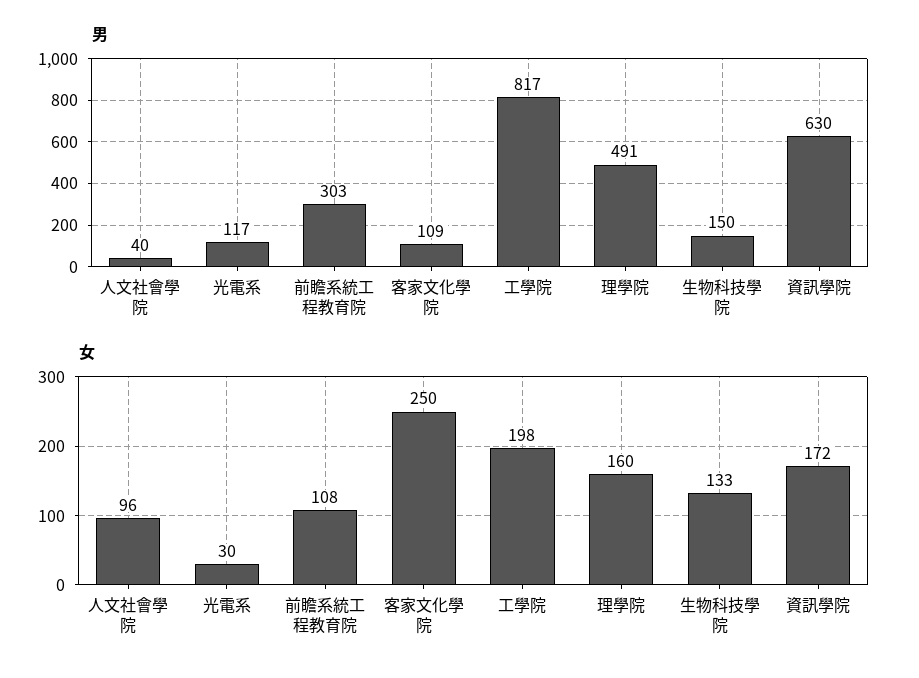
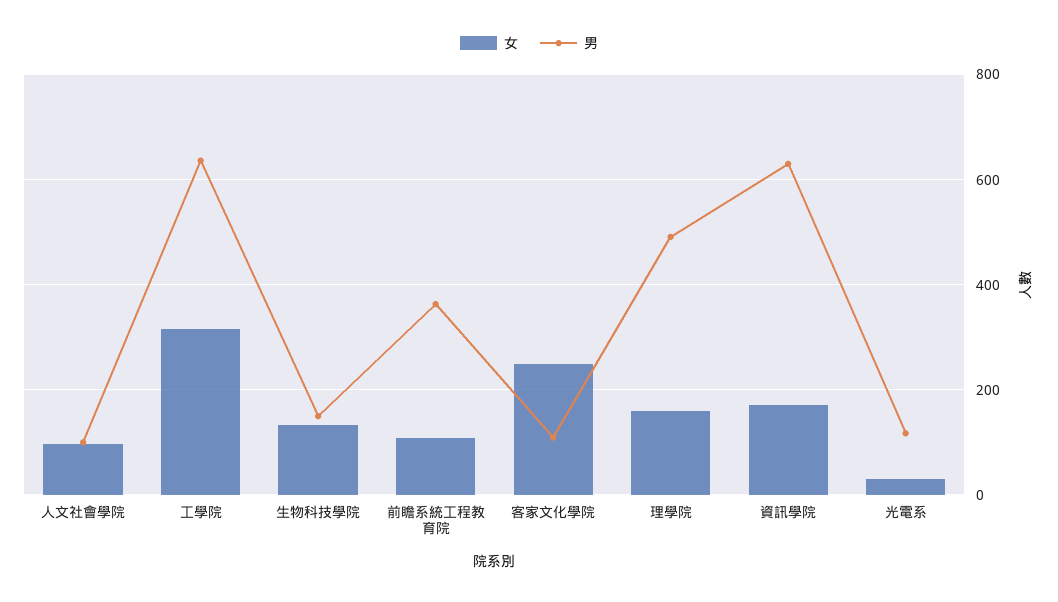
男, 人文社會學院: 40 -> 100
男, 前瞻系統工程教育院: 303 -> 360
男, 工學院: 817 -> 640
女, 工學院: 198 -> 320

